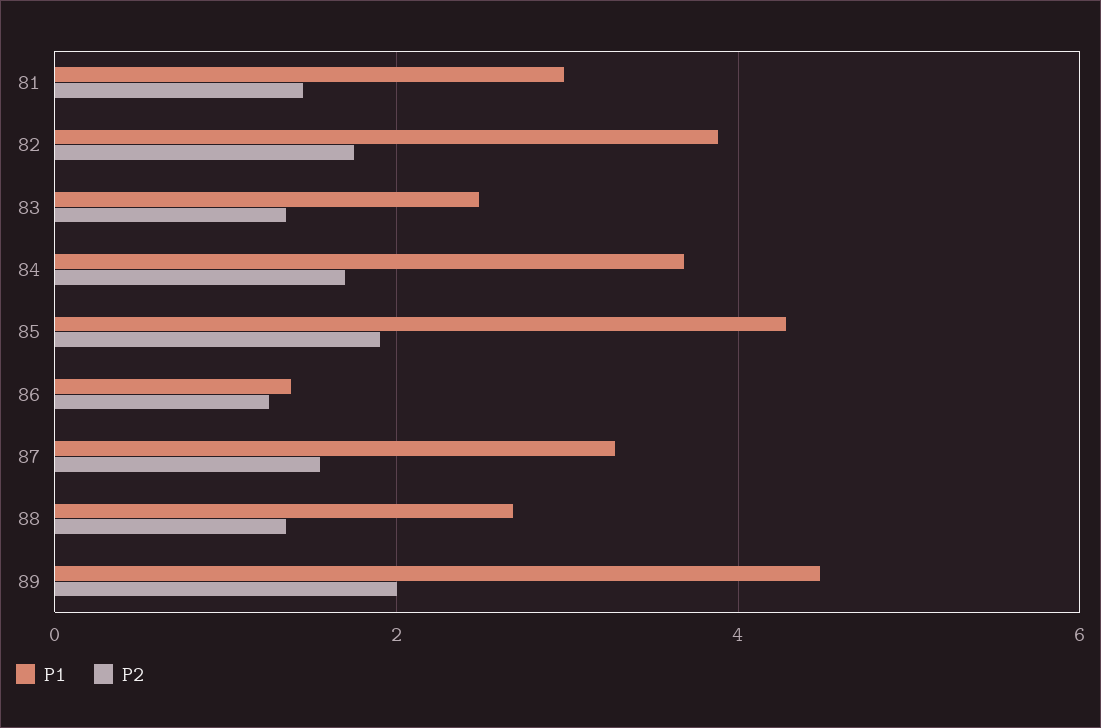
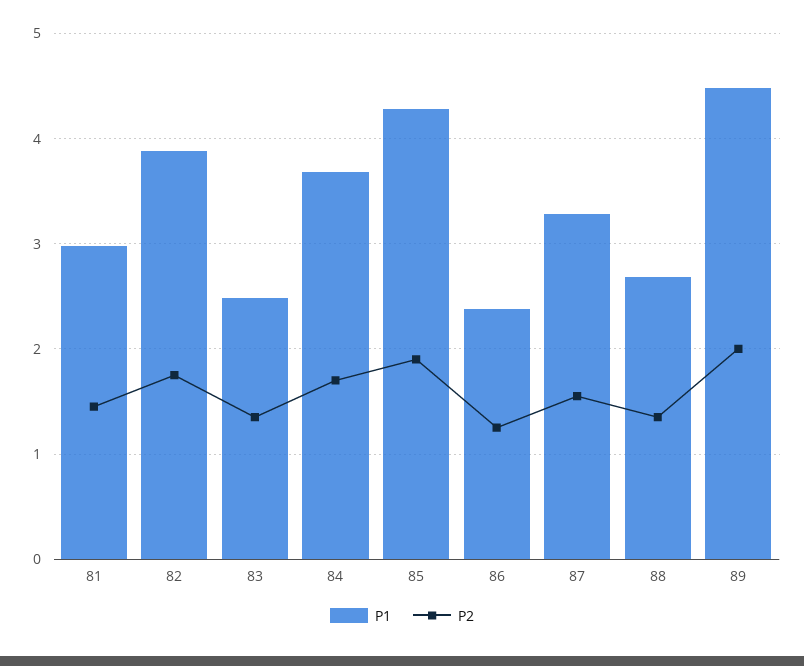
P1, 86: 1.4 -> 2.4

